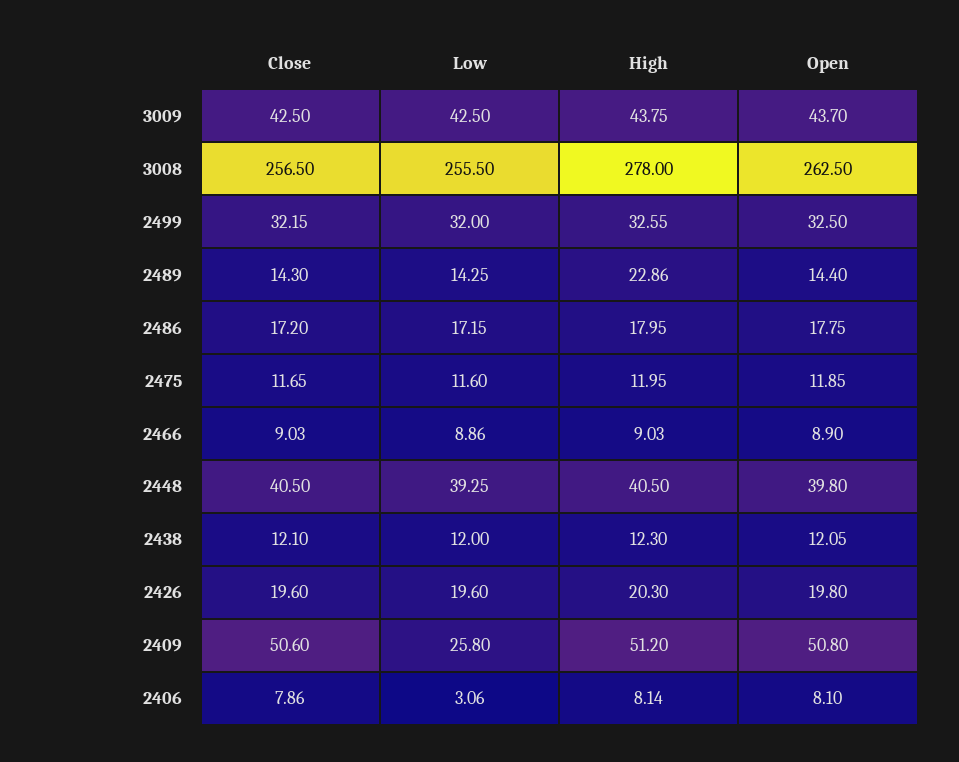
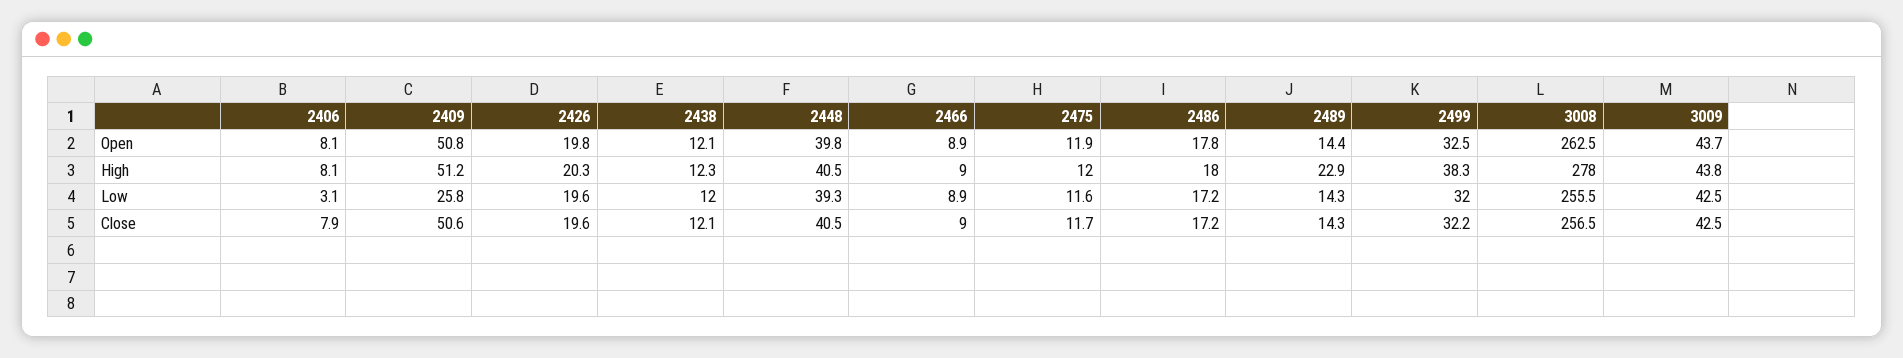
High, 2499: 32.55 -> 38.3

